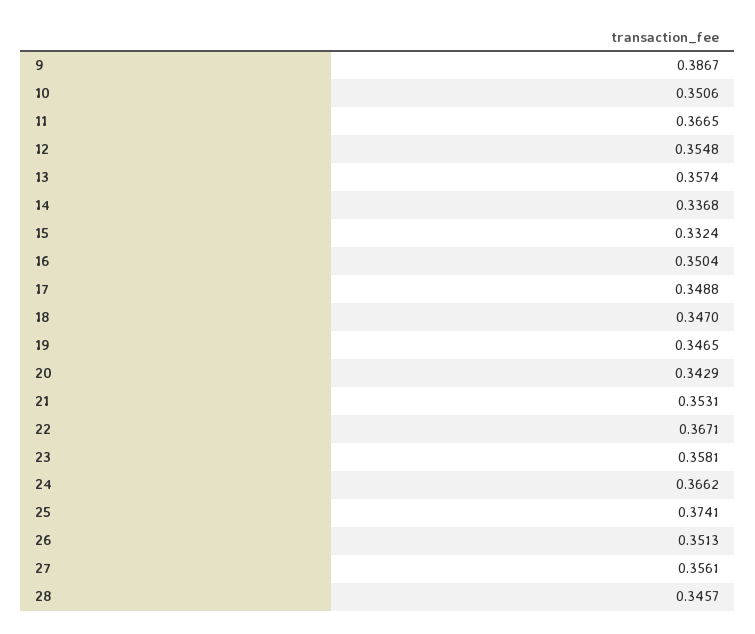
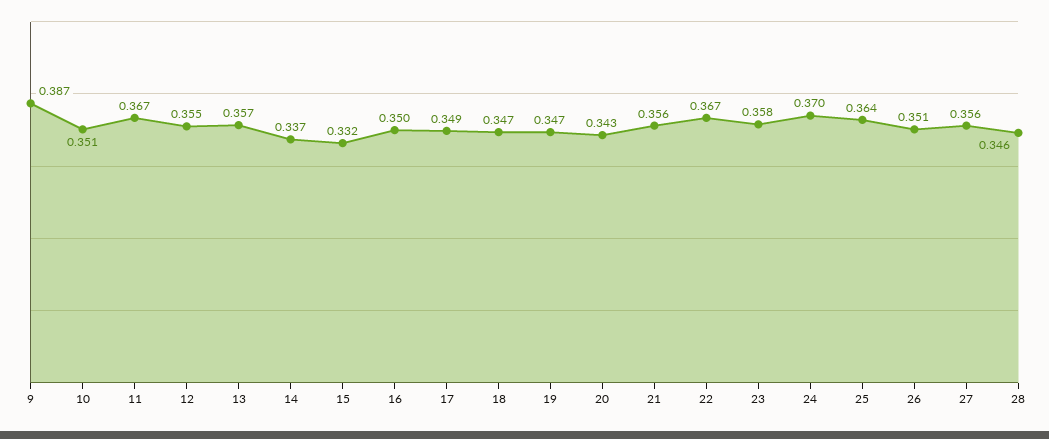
21: 0.3531 -> 0.356
24: 0.3662 -> 0.37
25: 0.3741 -> 0.364

